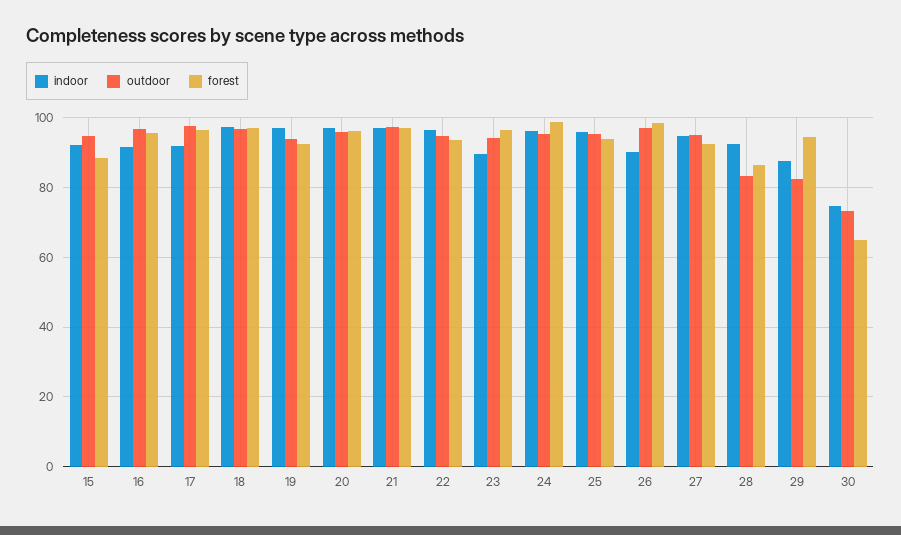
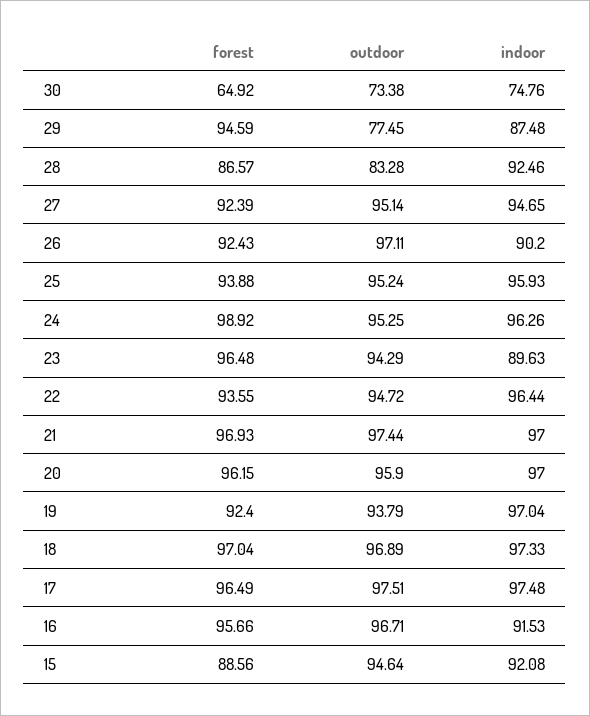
indoor, 17: 92 -> 97.48
forest, 26: 98 -> 92.43
outdoor, 29: 82 -> 77.45

